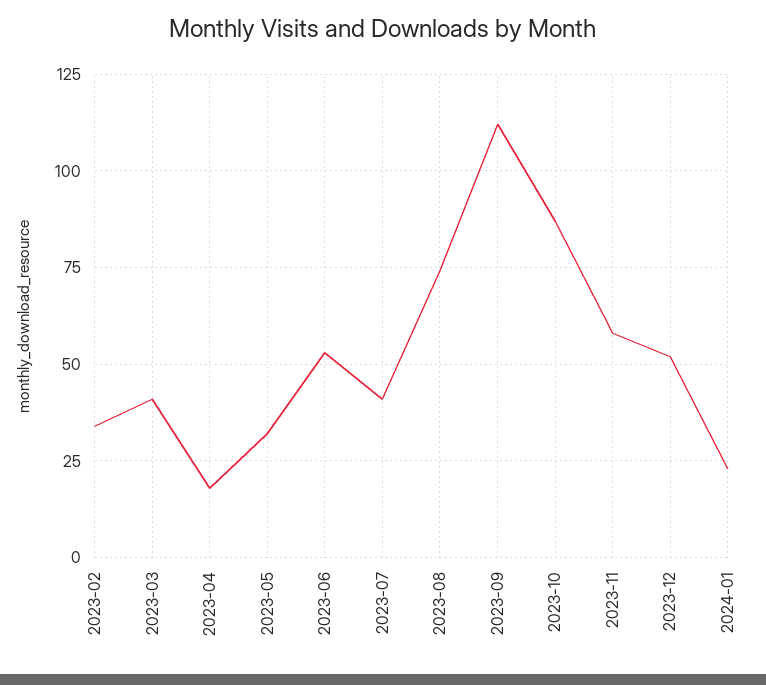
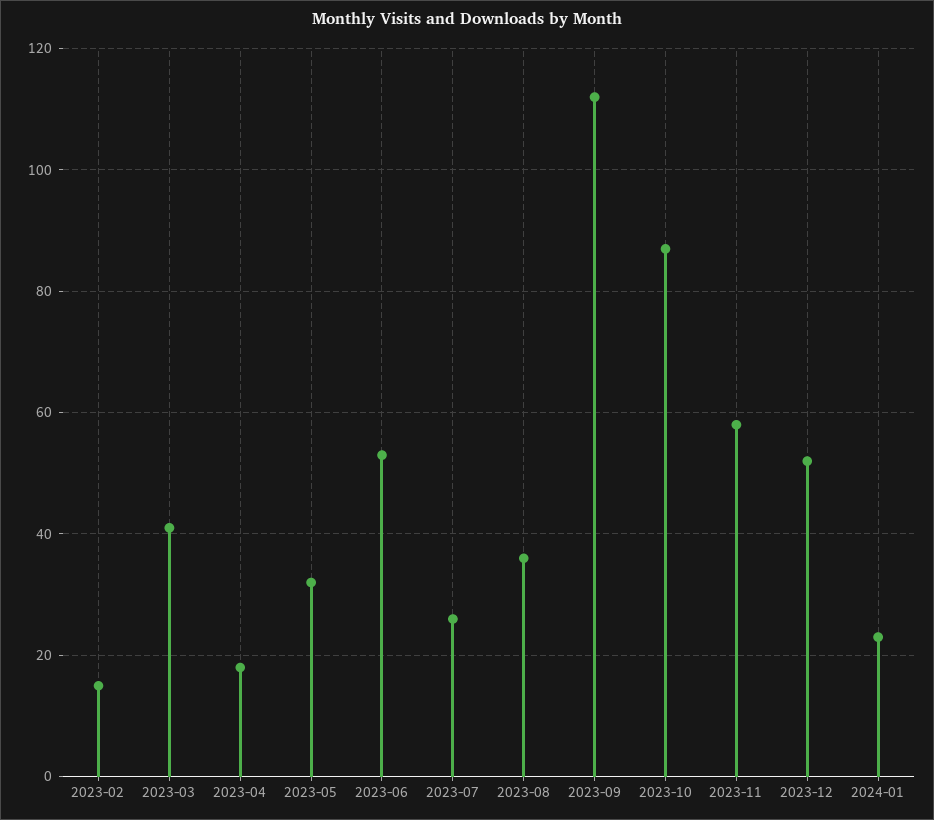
2023-02: 35 -> 15
2023-07: 40 -> 25
2023-08: 75 -> 35

